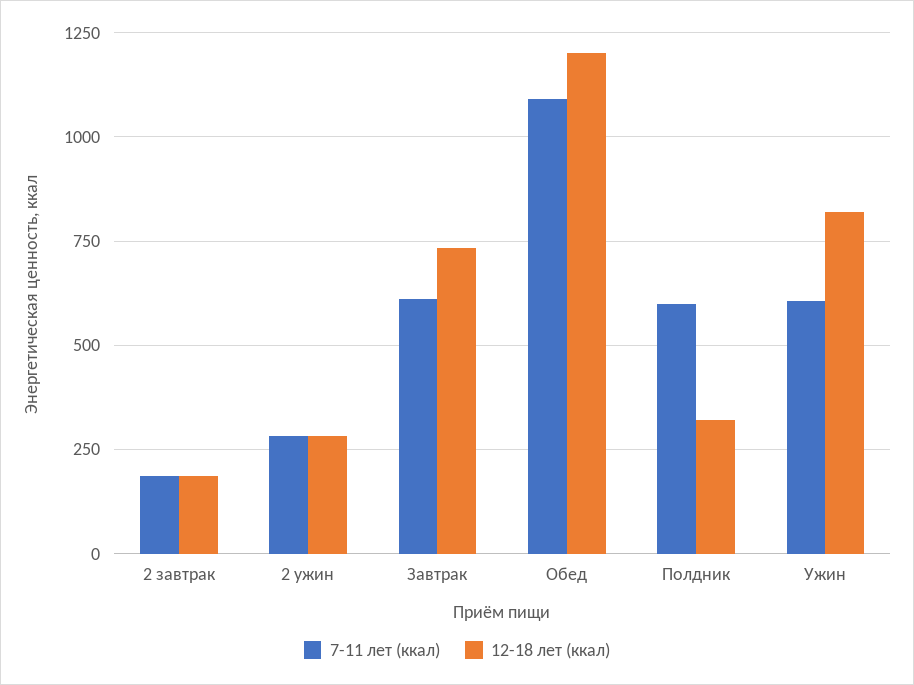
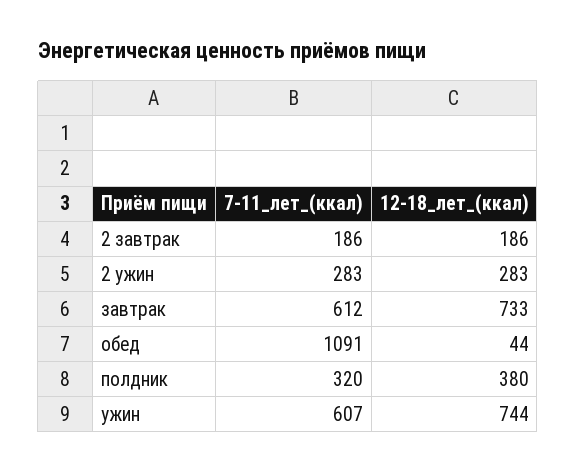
12-18 лет (ккал), Обед: 1200 -> 44
7-11 лет (ккал), Полдник: 600 -> 320
12-18 лет (ккал), Полдник: 325 -> 380
12-18 лет (ккал), Ужин: 825 -> 744

